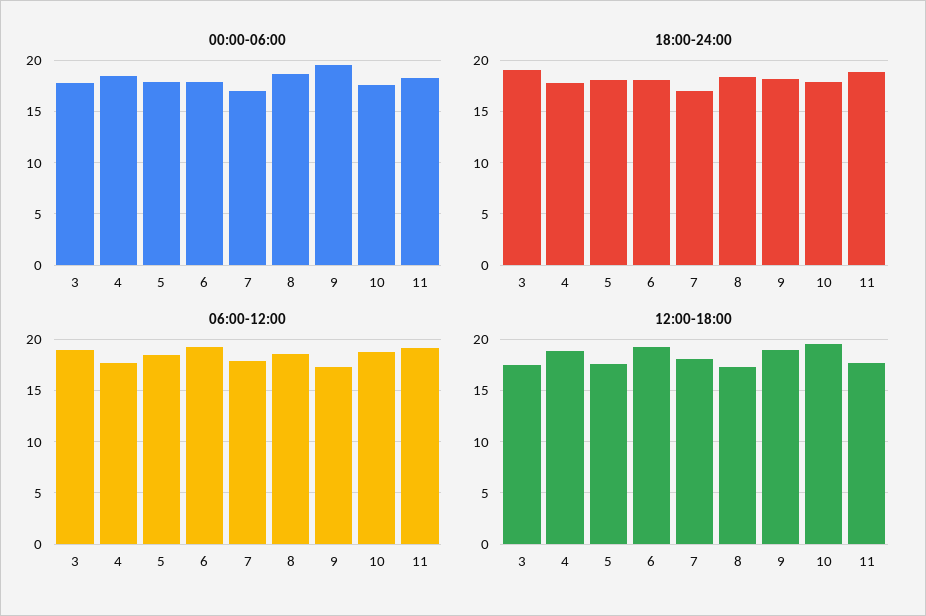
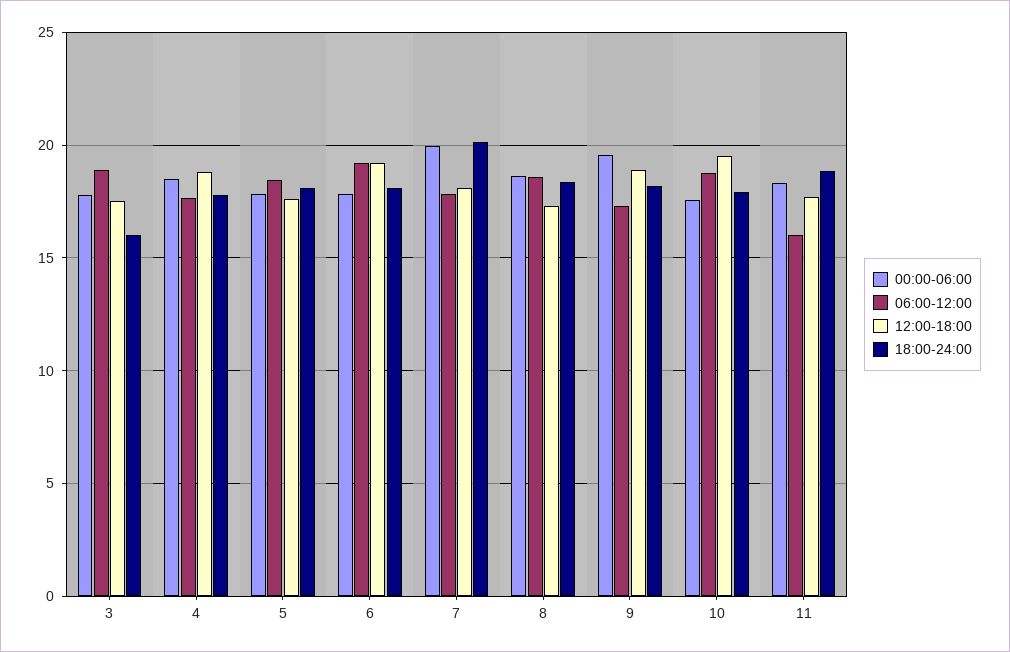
00:00-06:00, 7: 17 -> 20
18:00-24:00, 3: 19 -> 16
18:00-24:00, 7: 17 -> 20
06:00-12:00, 11: 19 -> 16

